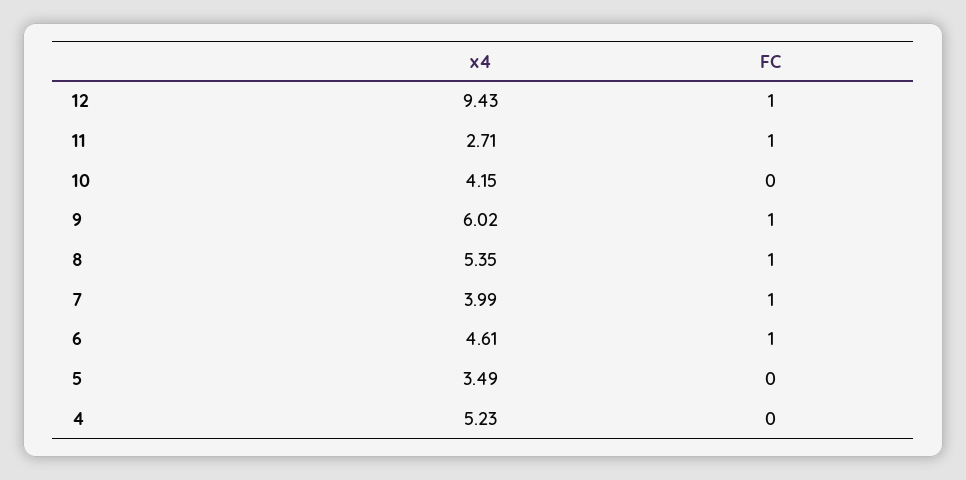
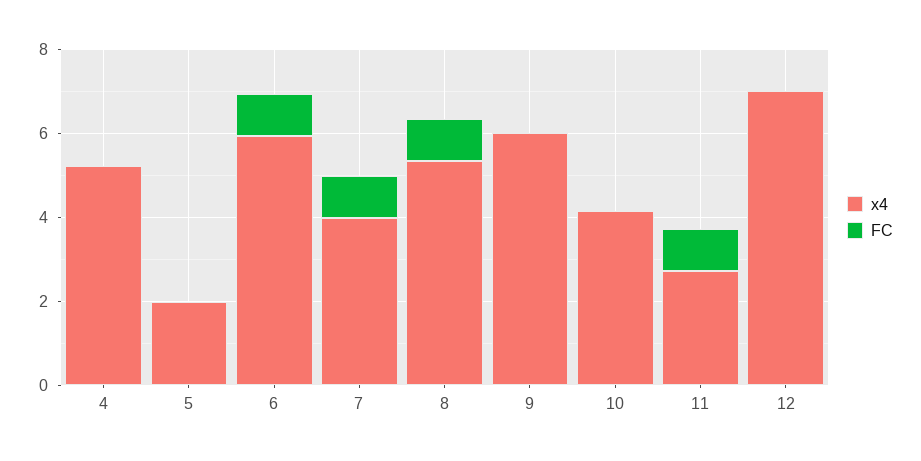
x4, 12: 9.43 -> 7
FC, 12: 1 -> 0
FC, 9: 1 -> 0
x4, 6: 4.61 -> 6
x4, 5: 3.49 -> 2

